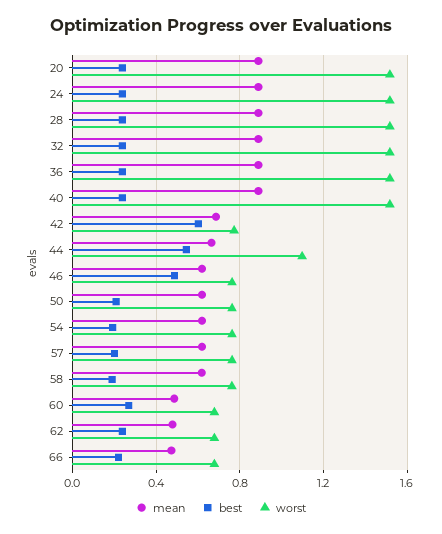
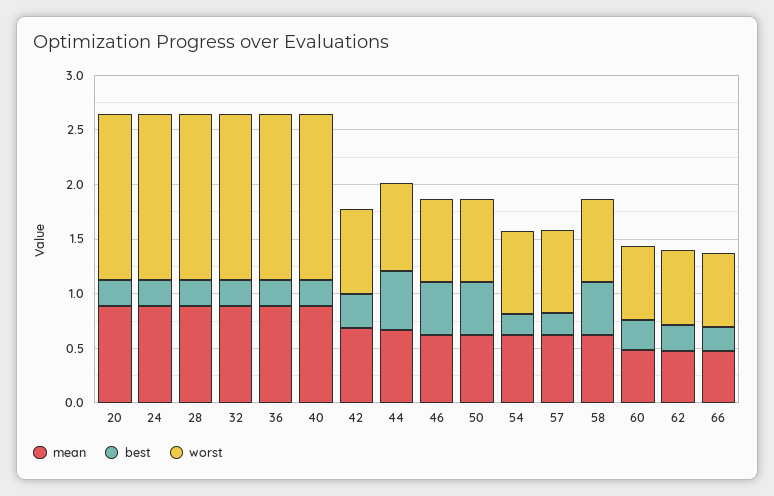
best, 42: 0.6 -> 0.3
worst, 44: 1.1 -> 0.8
best, 50: 0.2 -> 0.5
best, 58: 0.2 -> 0.5

